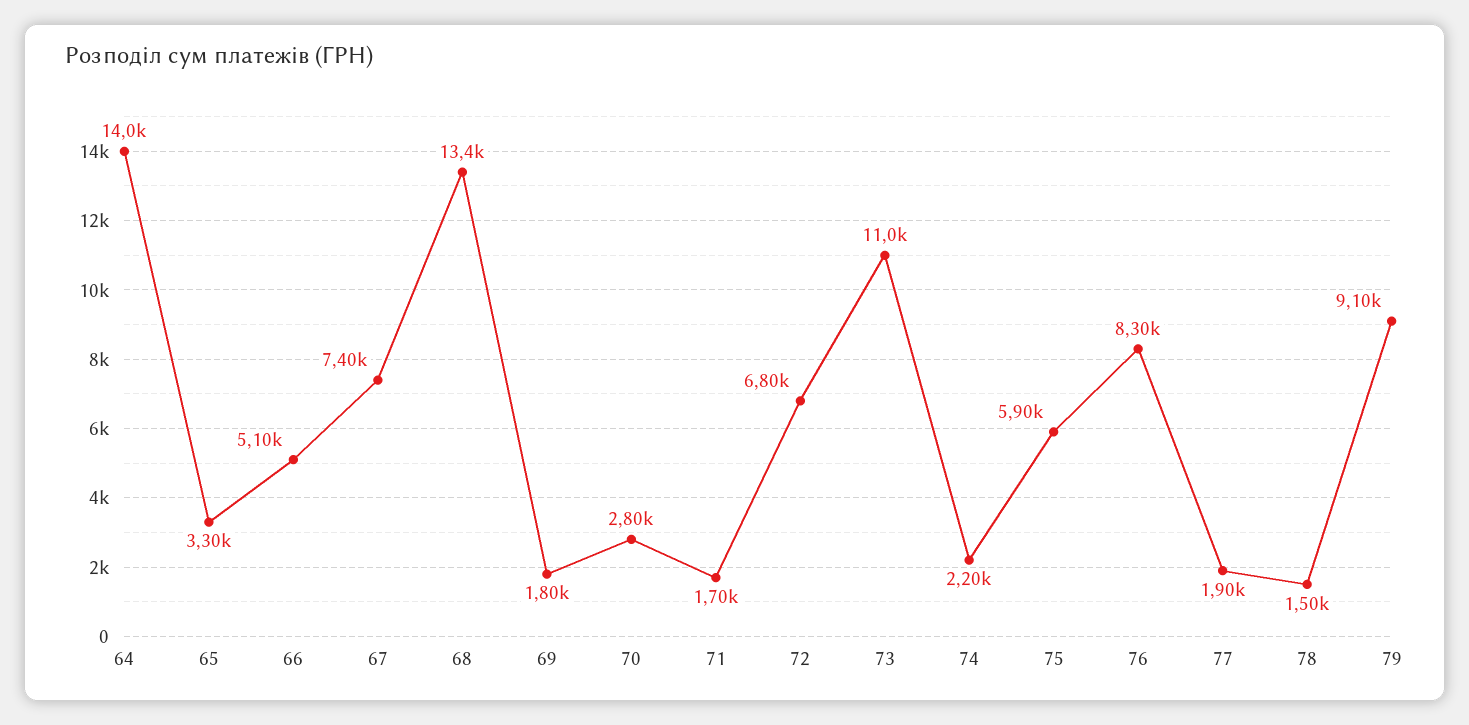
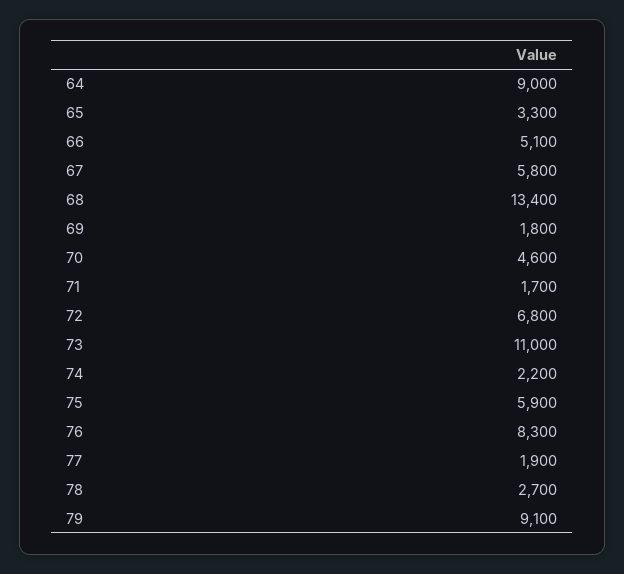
64: 14000 -> 9000
67: 7400 -> 5800
70: 2800 -> 4600
78: 1500 -> 2700

